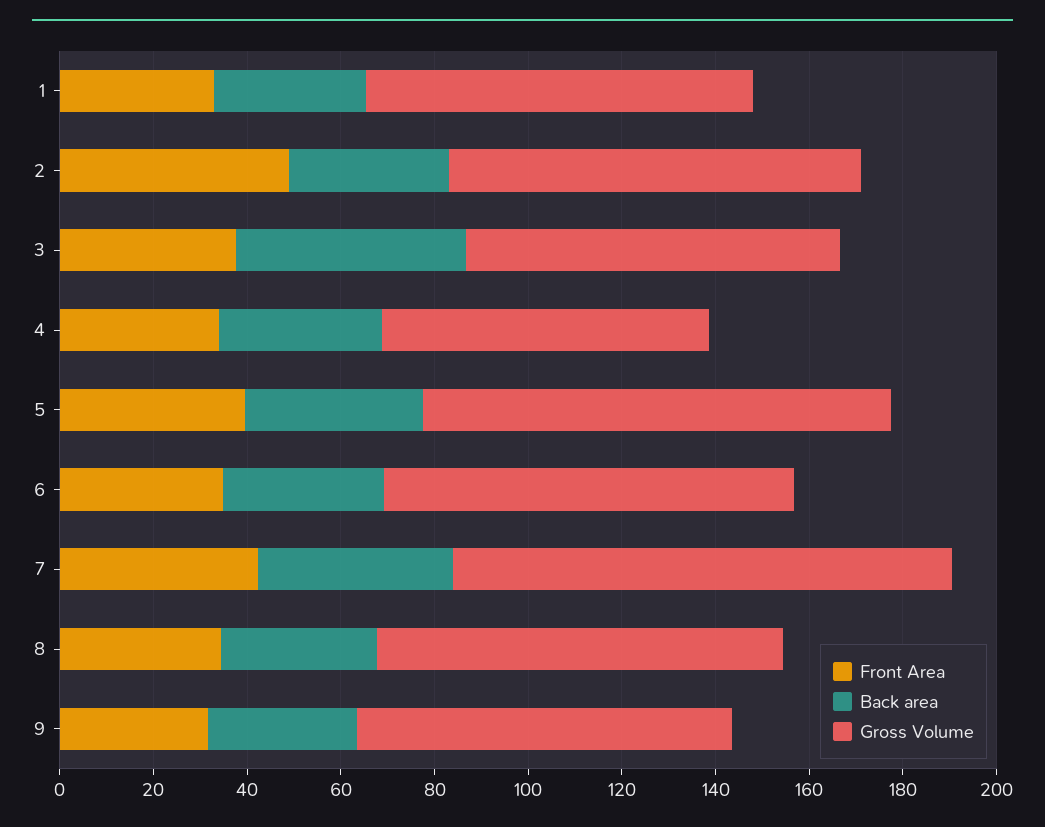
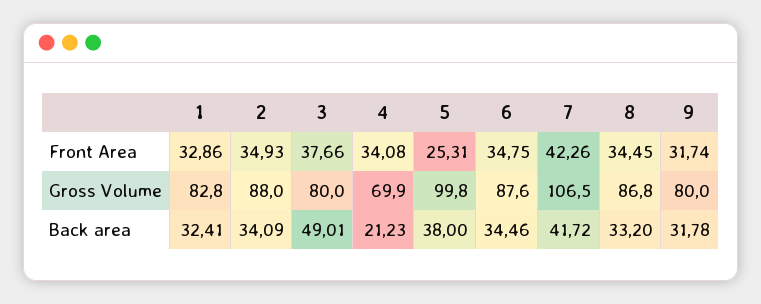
Front Area, 2: 50 -> 34.93
Back area, 4: 35 -> 21.23
Front Area, 5: 40 -> 25.31

